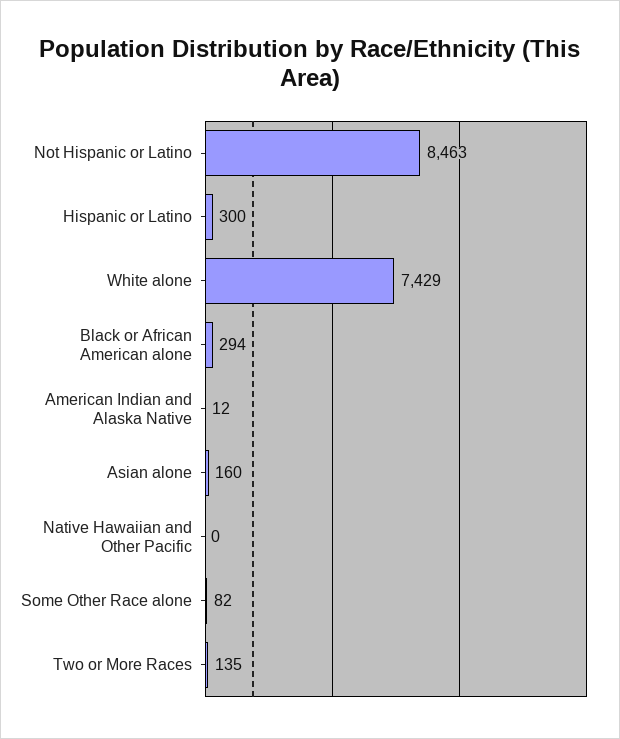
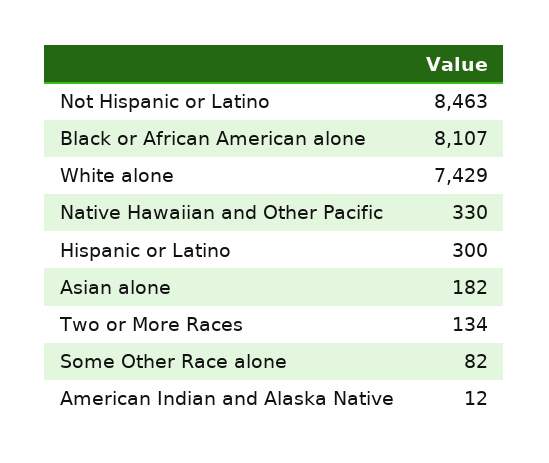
Black or African American alone: 294 -> 8107
Asian alone: 160 -> 182
Native Hawaiian and Other Pacific: 0 -> 330
Two or More Races: 135 -> 134

